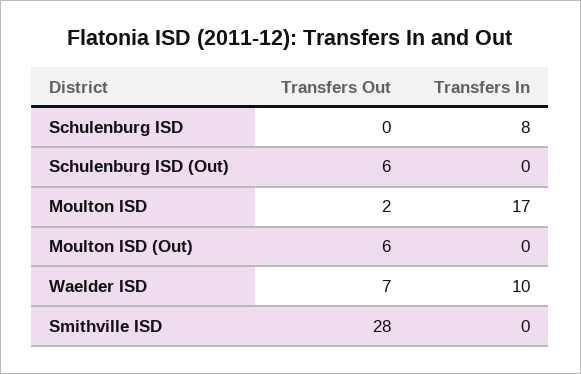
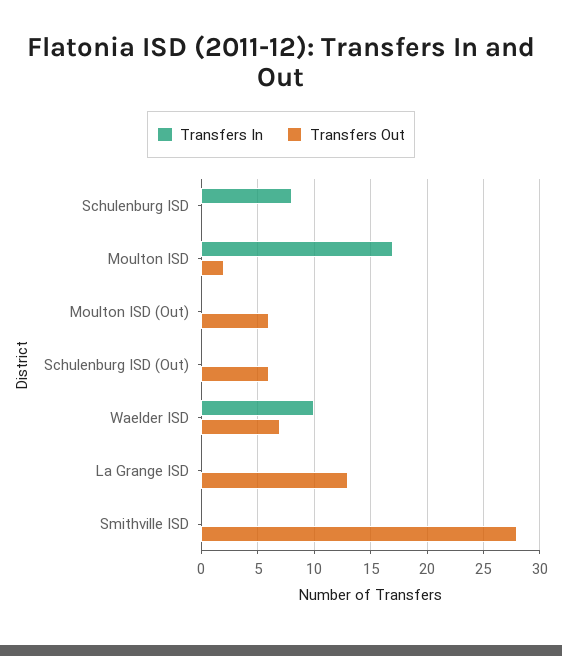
Transfers In, La Grange ISD: none -> 0
Transfers Out, La Grange ISD: none -> 13

